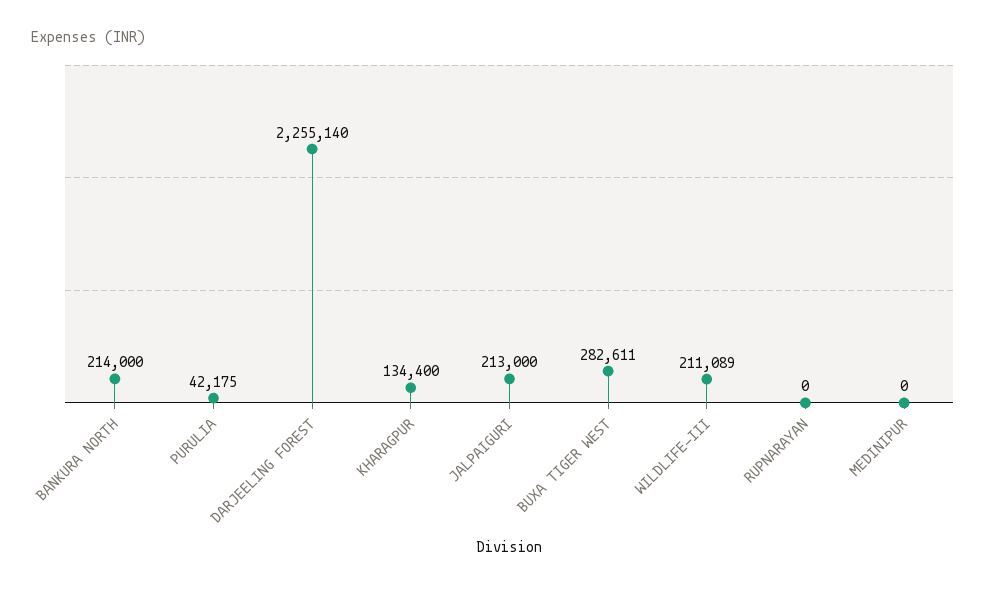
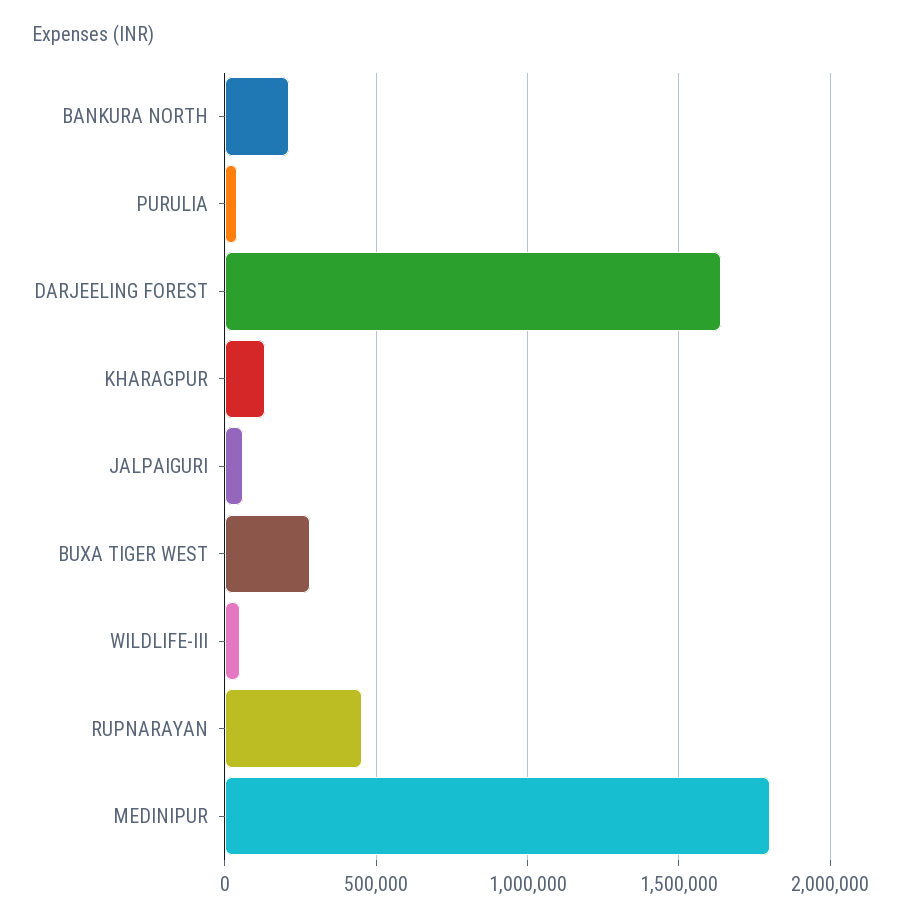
DARJEELING FOREST: 2255140 -> 1650000
JALPAIGURI: 213000 -> 50000
WILDLIFE-III: 211089 -> 50000
RUPNARAYAN: 0 -> 450000
MEDINIPUR: 0 -> 1800000

